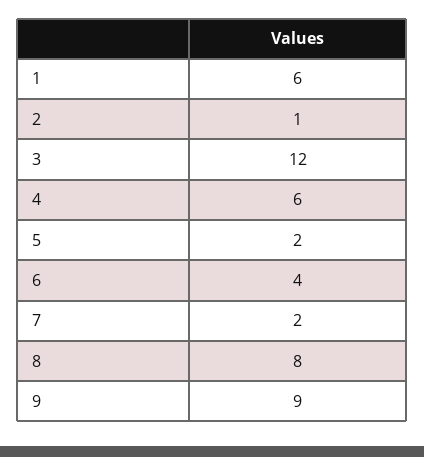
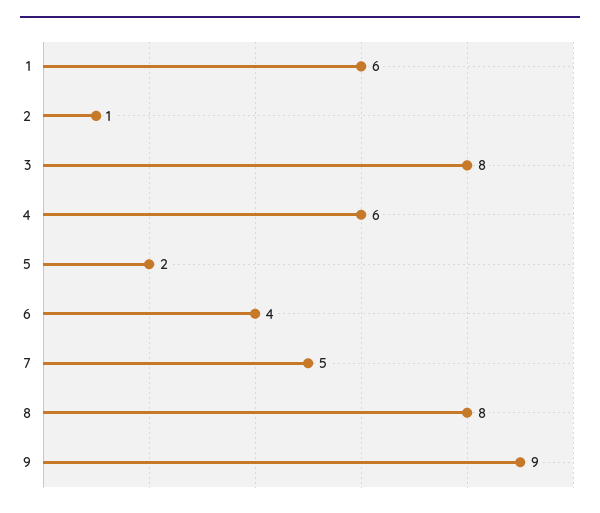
3: 12 -> 8
7: 2 -> 5

